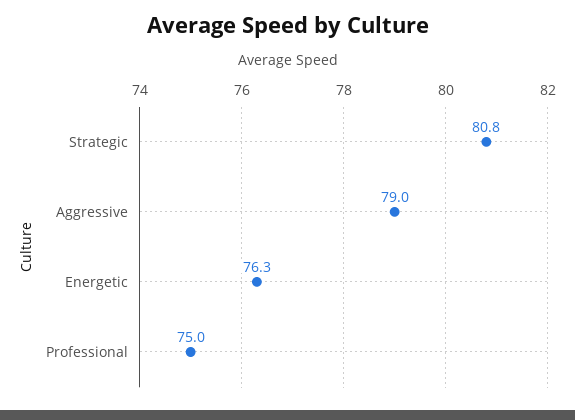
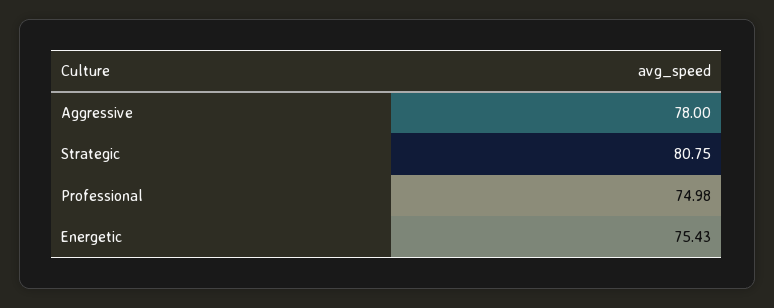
Aggressive: 79 -> 78
Energetic: 76.3 -> 75.43

